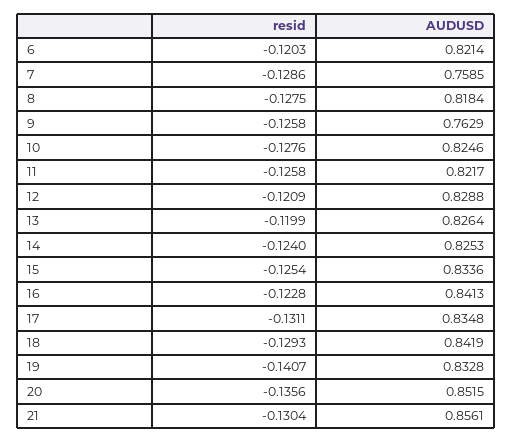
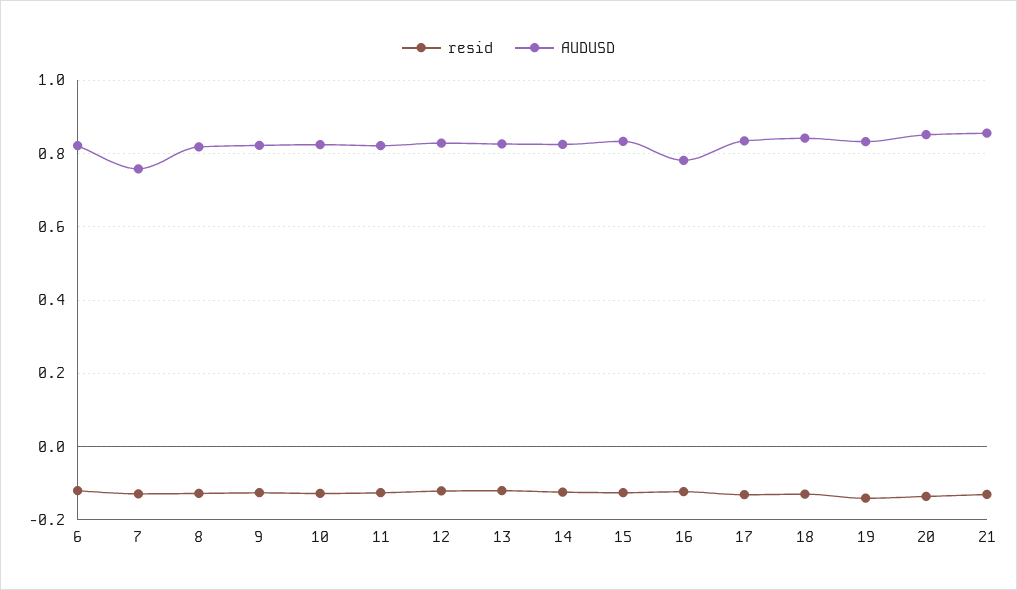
AUDUSD, 9: 0.7629 -> 0.82
AUDUSD, 16: 0.8413 -> 0.78

